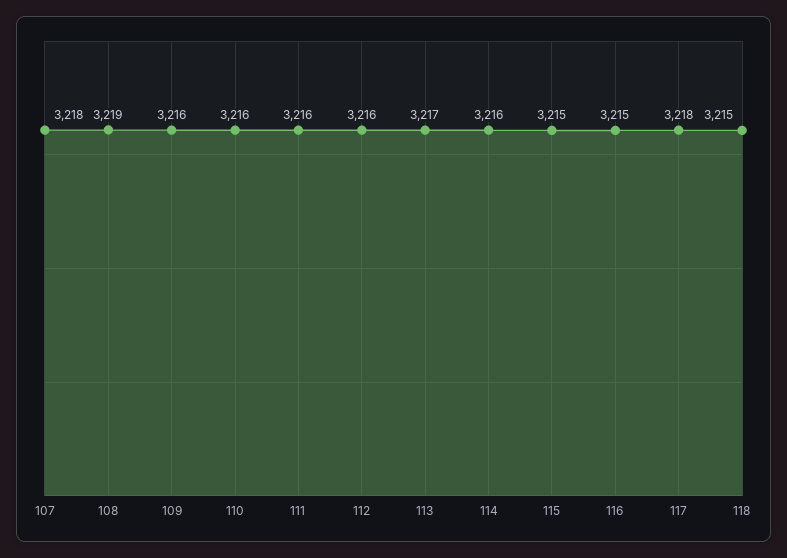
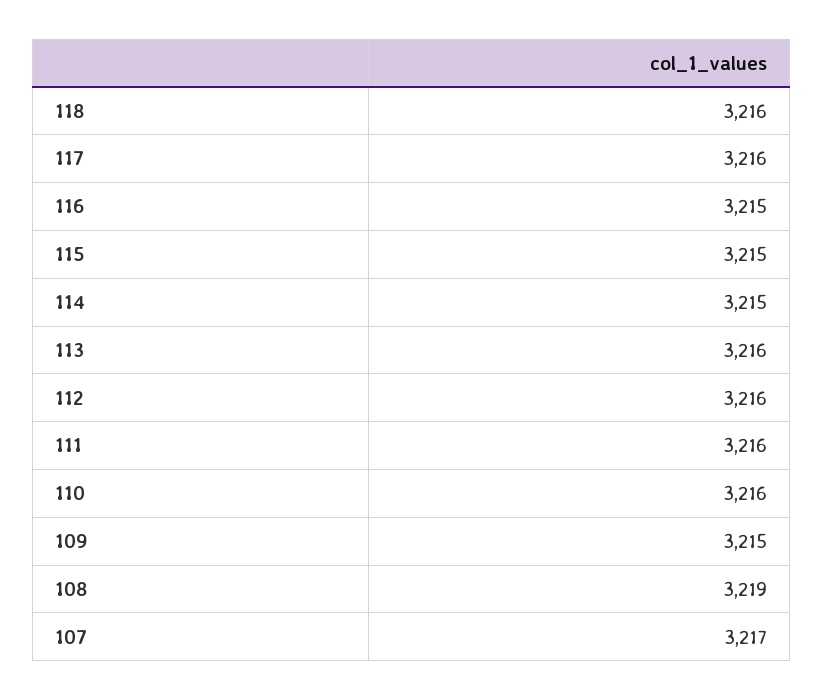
107: 3218 -> 3217
109: 3216 -> 3215
113: 3217 -> 3216
114: 3216 -> 3215
117: 3218 -> 3216
118: 3215 -> 3216

